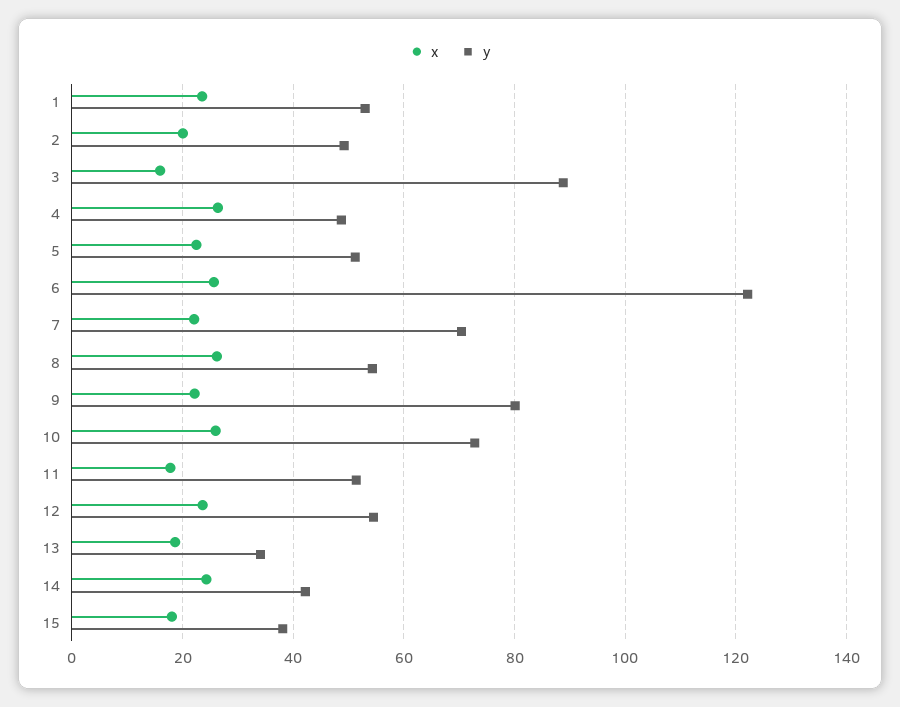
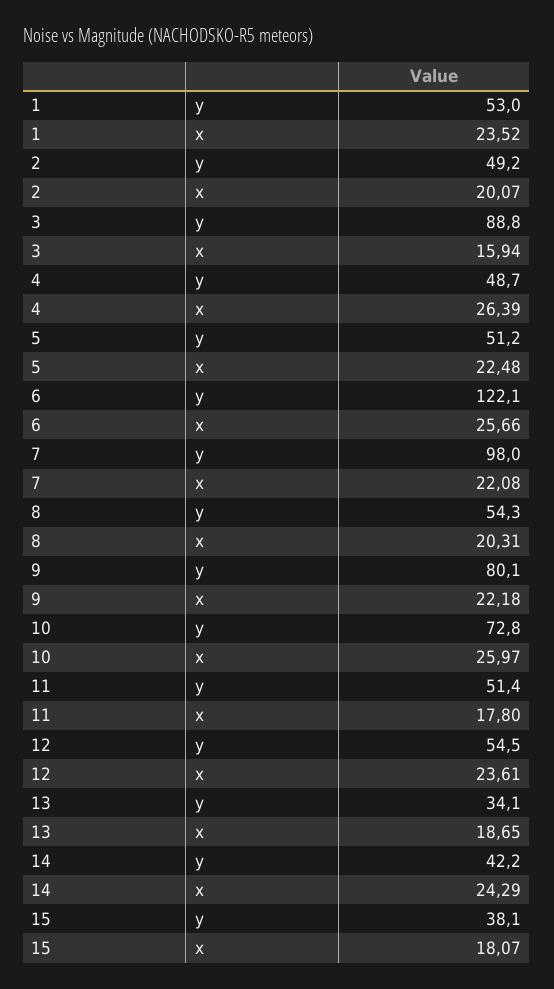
y, 7: 70 -> 98
x, 8: 26 -> 20.31

